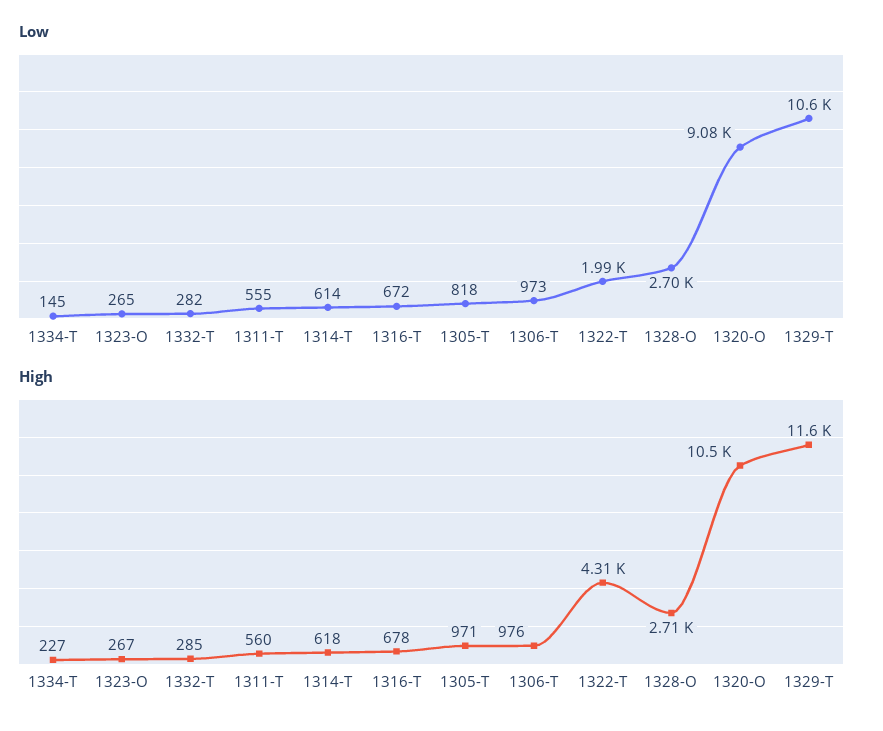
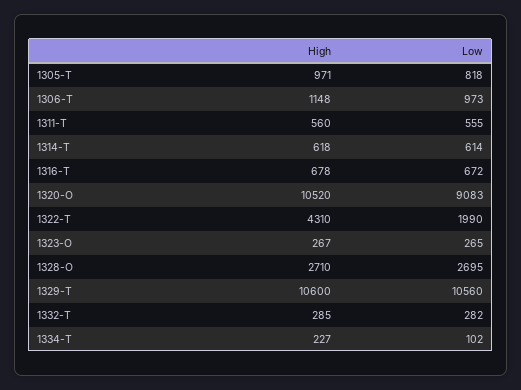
Low, 1334-T: 145 -> 102
High, 1306-T: 976 -> 1148
High, 1329-T: 11600 -> 10600

